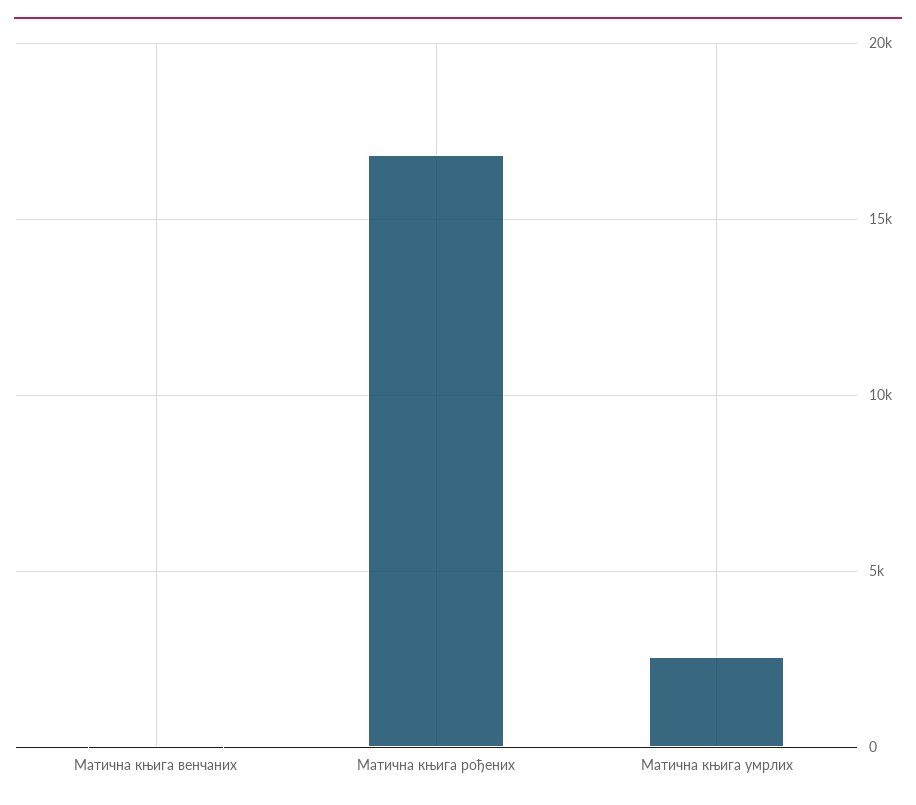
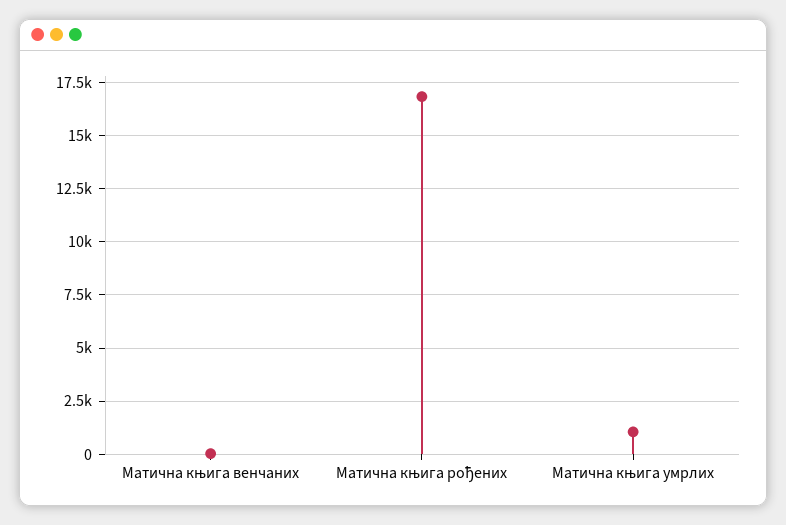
Матична књига умрлих: 2500 -> 1000

